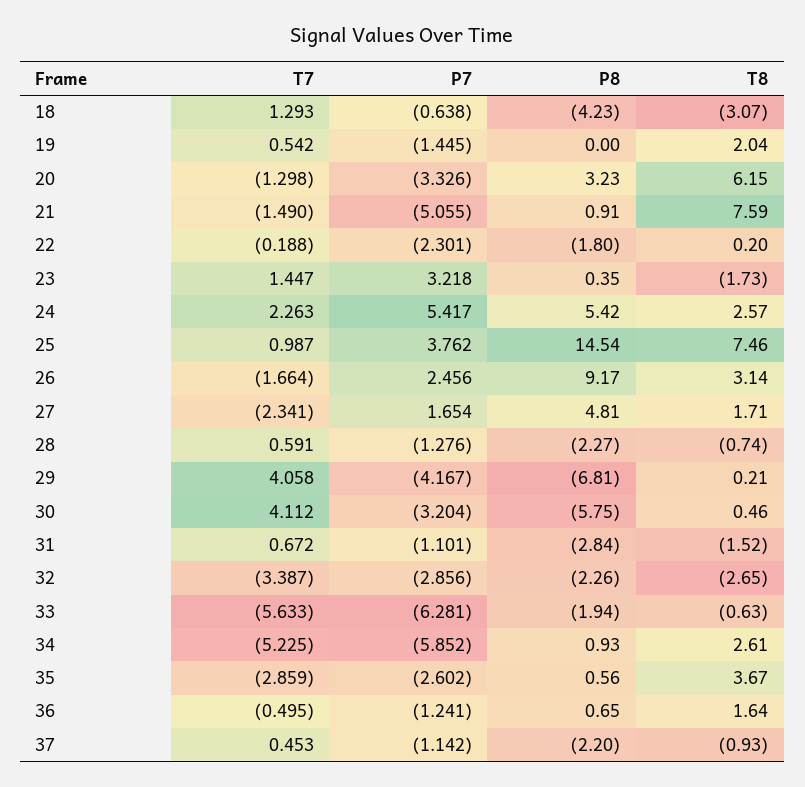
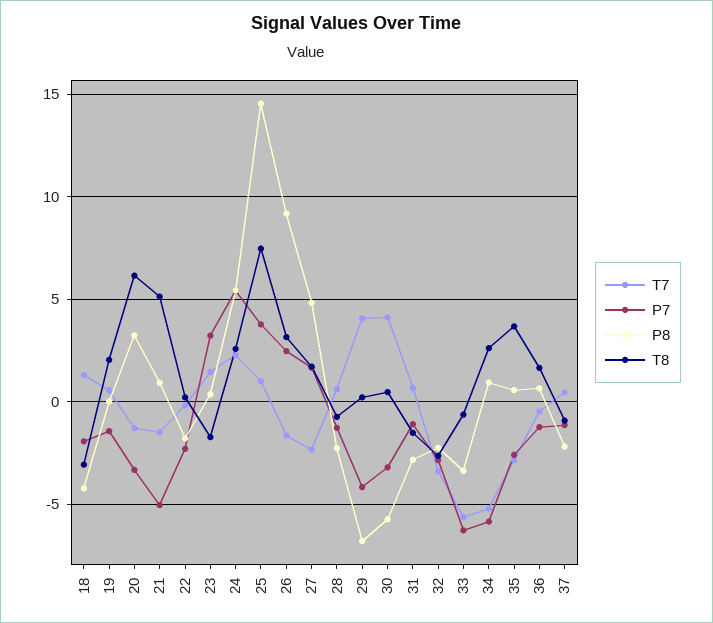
P7, 18: -0.638 -> -2
T8, 21: 7.59 -> 5
P8, 33: -1.94 -> -3.5

